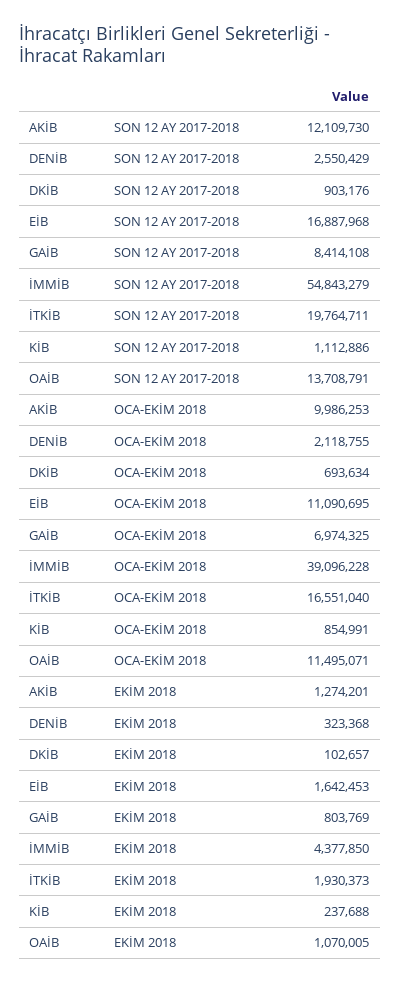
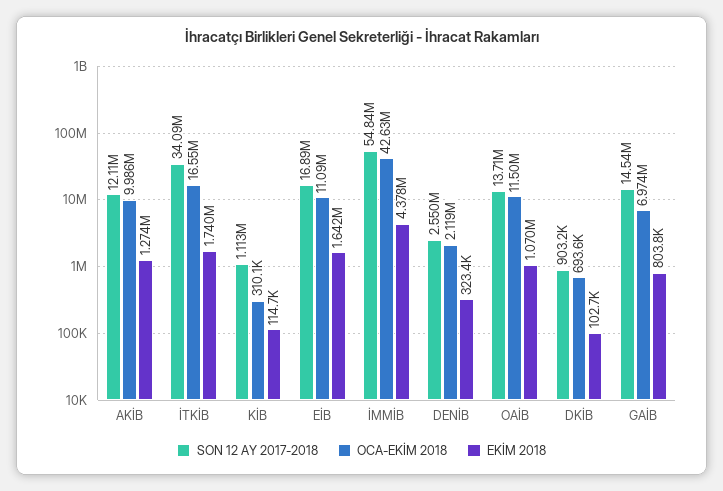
SON 12 AY 2017-2018, GAİB: 8414108 -> 14540000
SON 12 AY 2017-2018, İTKİB: 19764711 -> 34090000
OCA-EKİM 2018, İMMİB: 39096228 -> 42630000
OCA-EKİM 2018, KİB: 854991 -> 310100
EKİM 2018, İTKİB: 1930373 -> 1740000
EKİM 2018, KİB: 237688 -> 114700

